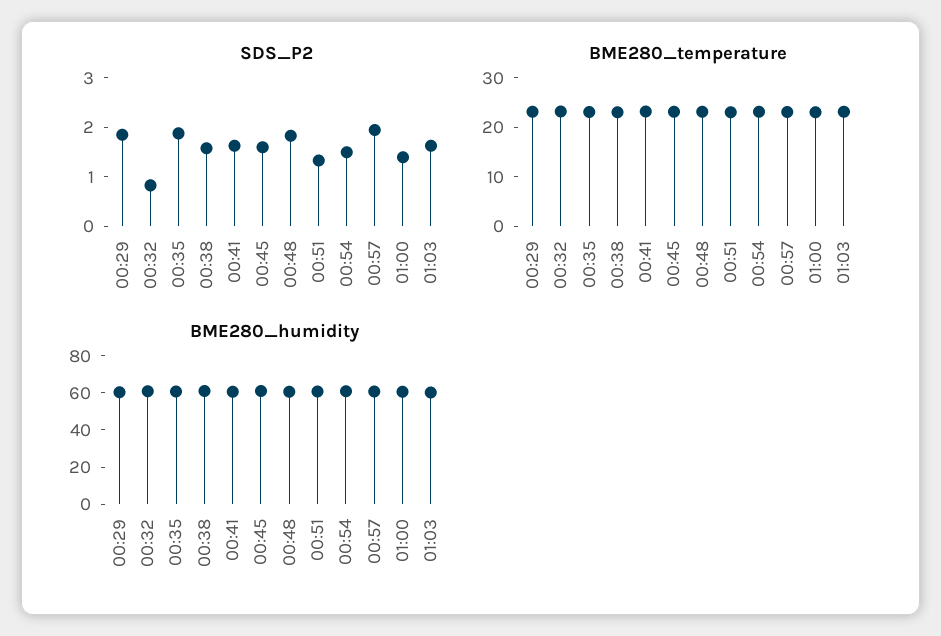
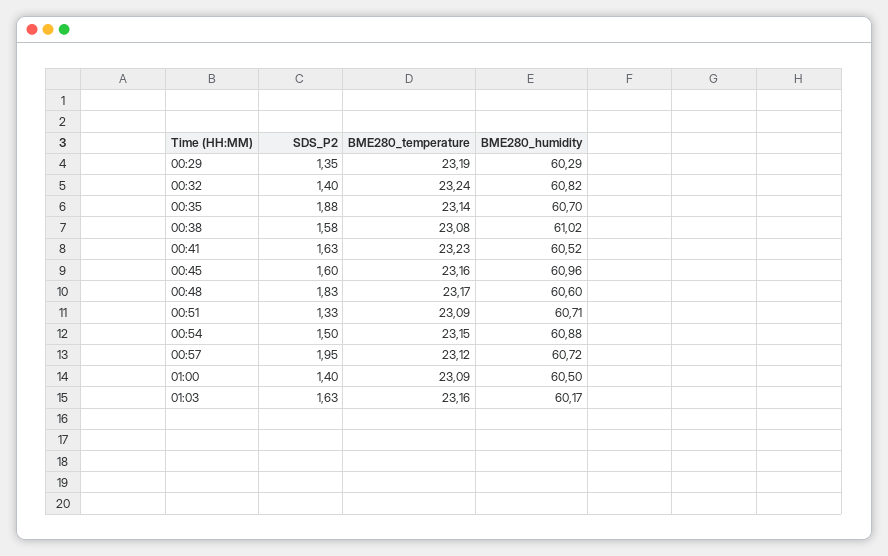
SDS_P2, 00:29: 1.8 -> 1.35
SDS_P2, 00:32: 0.8 -> 1.4

